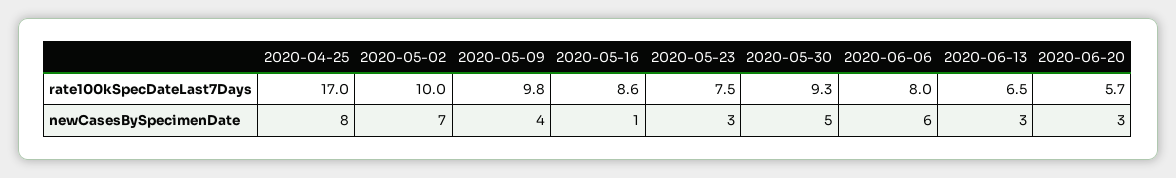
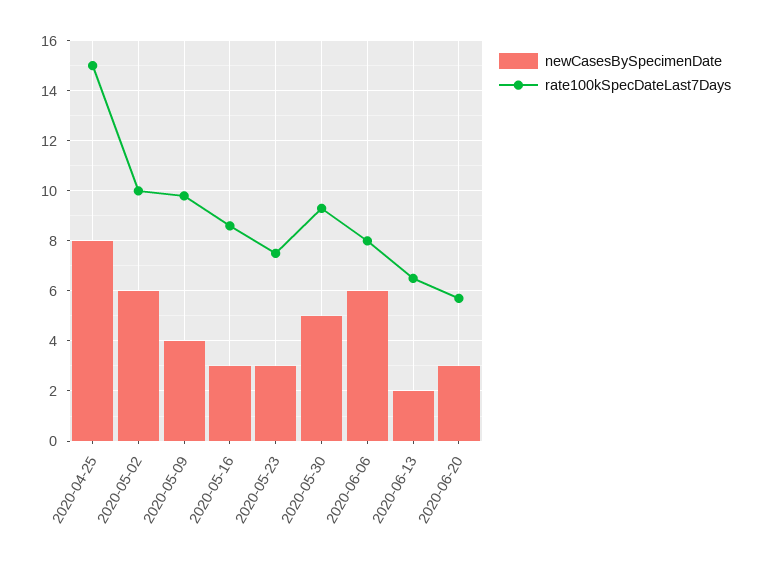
rate100kSpecDateLast7Days, 2020-04-25: 17 -> 15
newCasesBySpecimenDate, 2020-05-02: 7 -> 6
newCasesBySpecimenDate, 2020-05-16: 1 -> 3
newCasesBySpecimenDate, 2020-06-13: 3 -> 2

